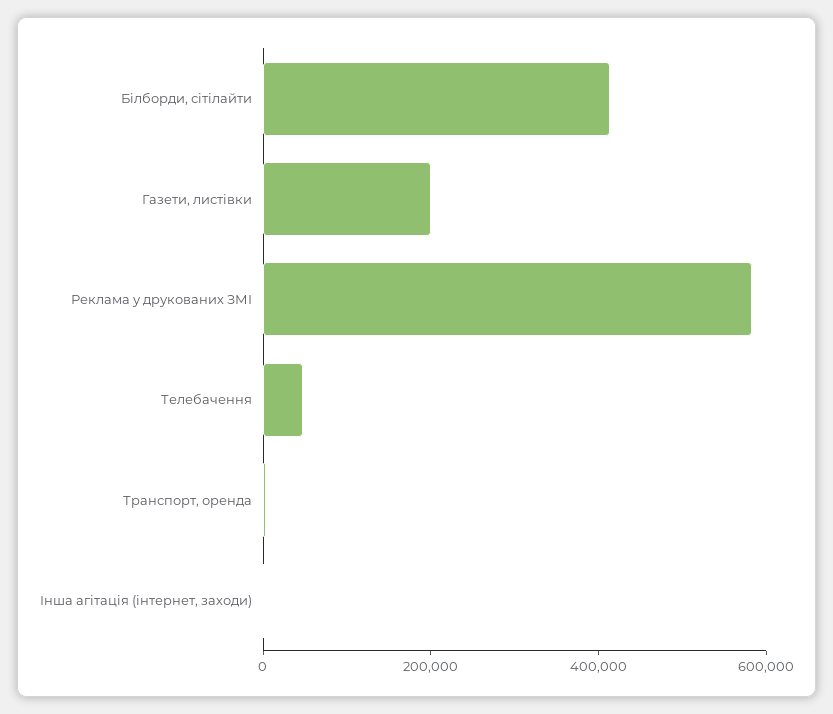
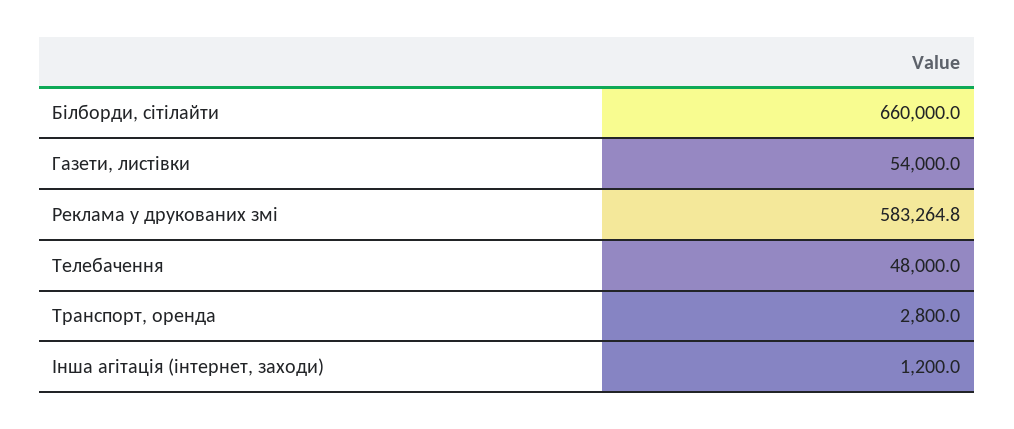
Білборди, сітілайти: 400000 -> 660000
Газети, листівки: 200000 -> 54000

